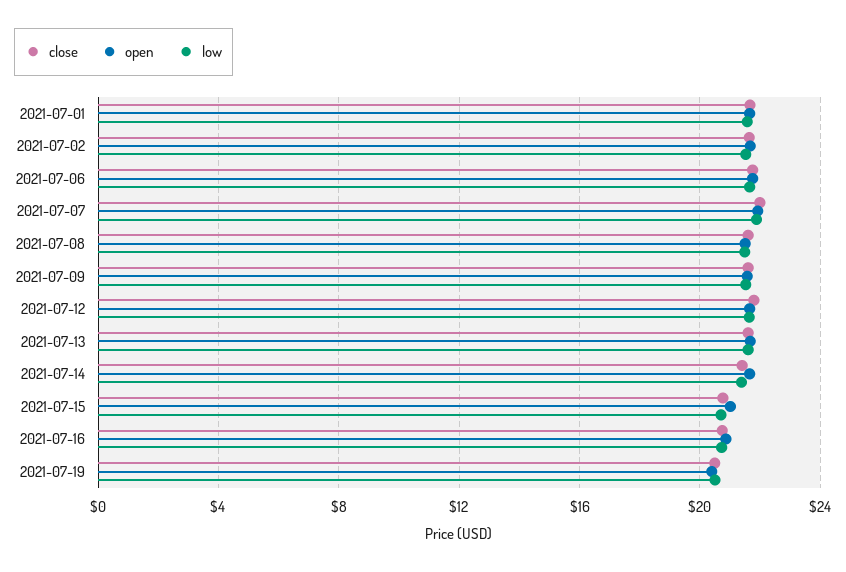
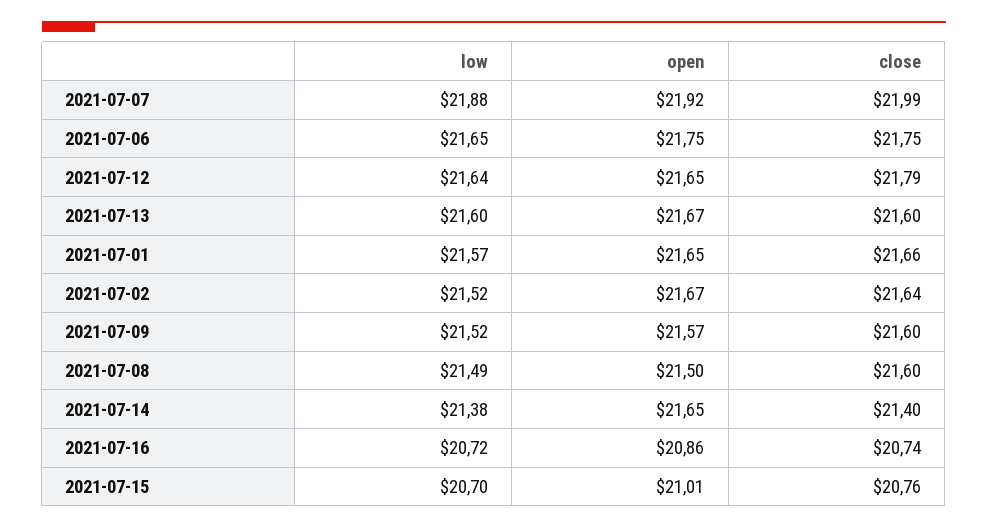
close, 2021-07-19: 20.5 -> none
open, 2021-07-19: 20.5 -> none
low, 2021-07-19: 20.5 -> none

